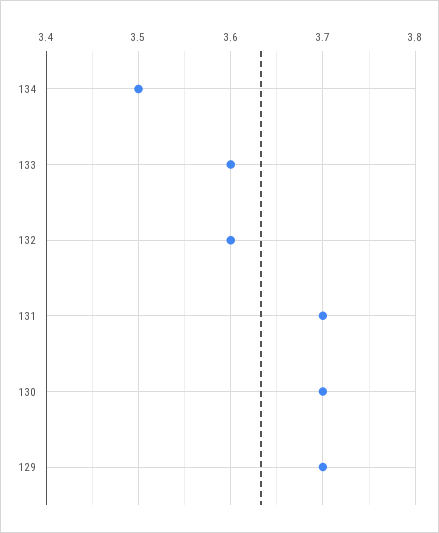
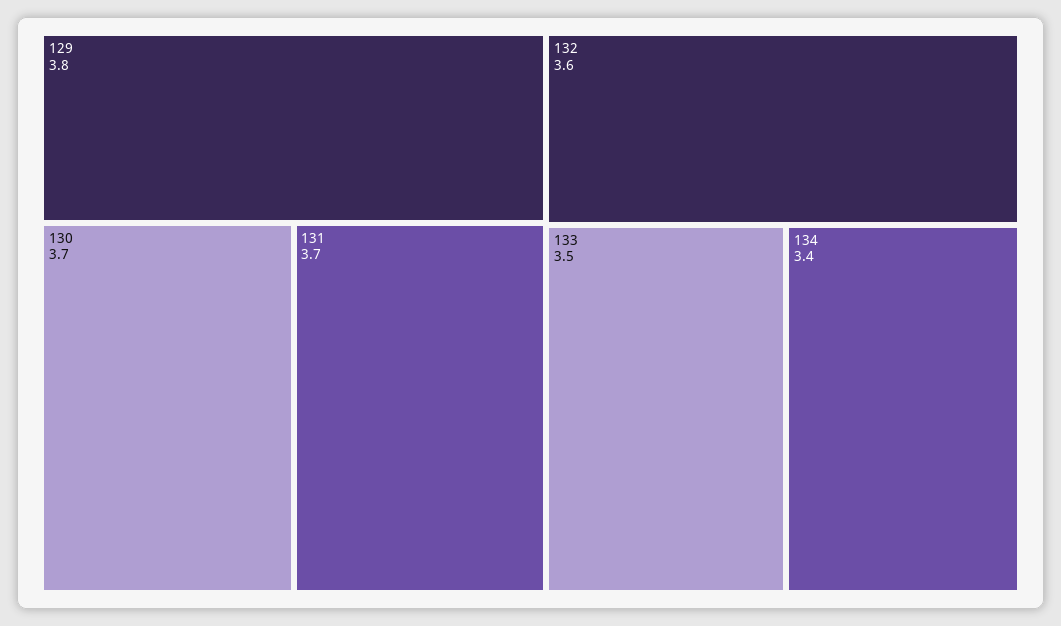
134: 3.5 -> 3.4
133: 3.6 -> 3.5
129: 3.7 -> 3.8

